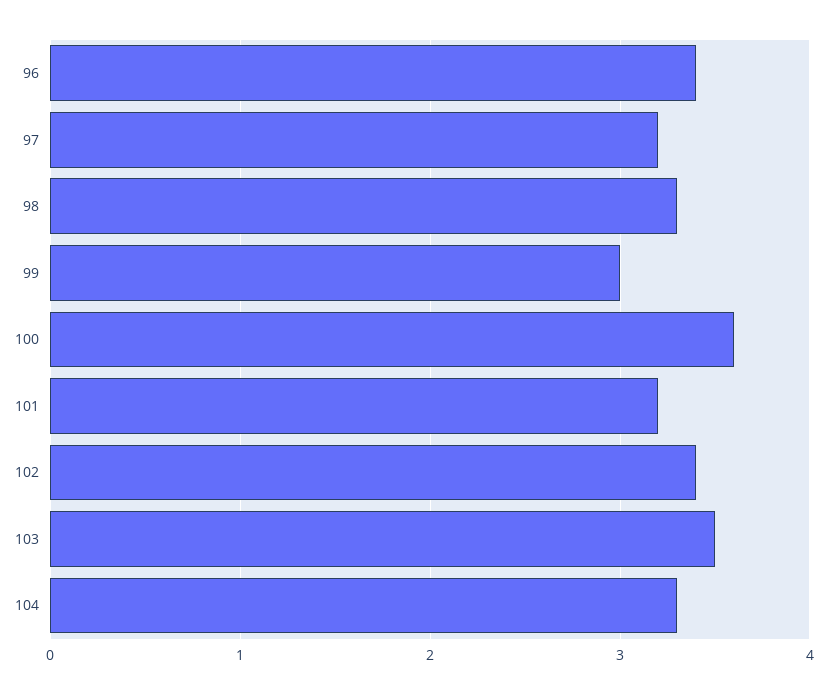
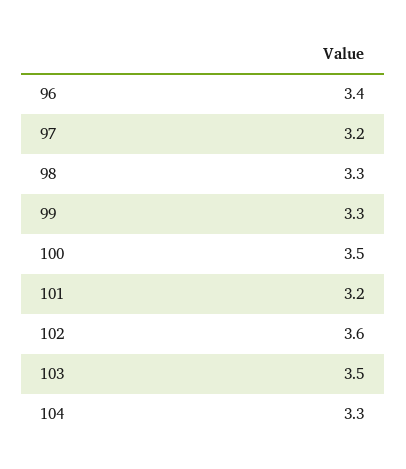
99: 3 -> 3.3
100: 3.6 -> 3.5
102: 3.4 -> 3.6

